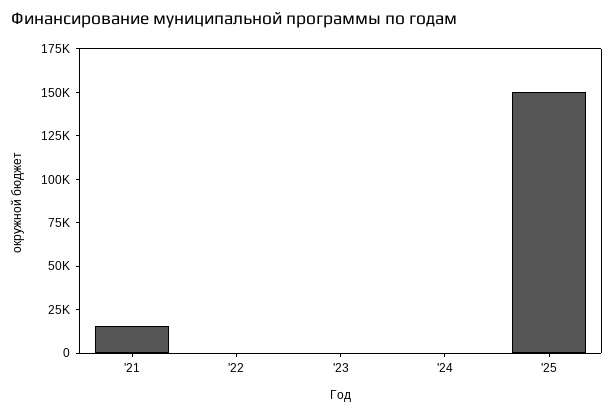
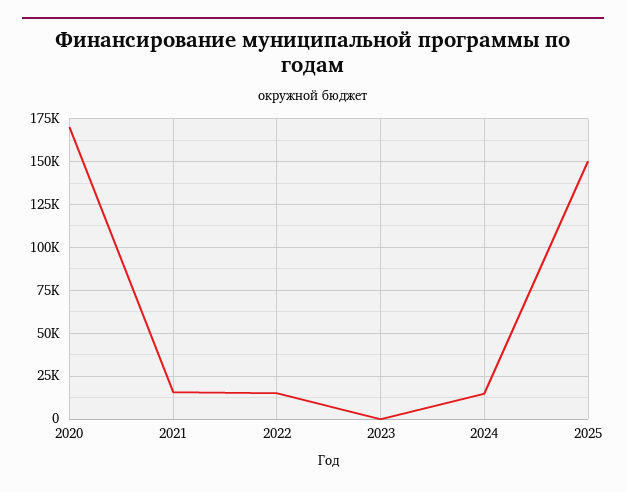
'22: 0 -> 15000
'24: 0 -> 15000
2020: none -> 170000

